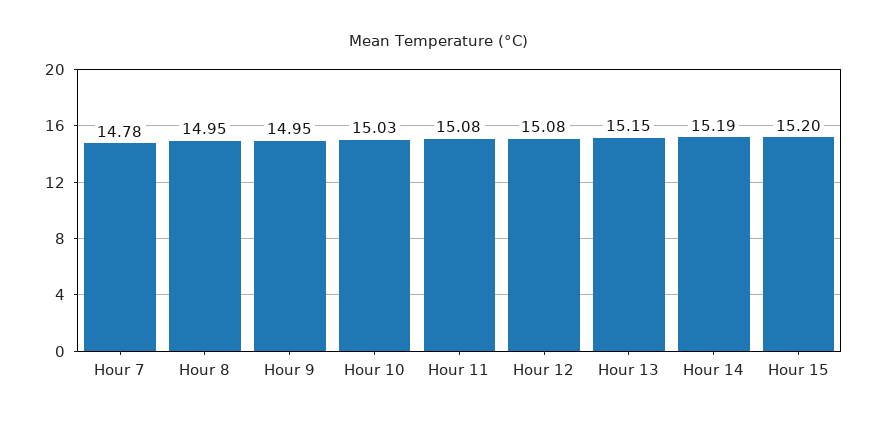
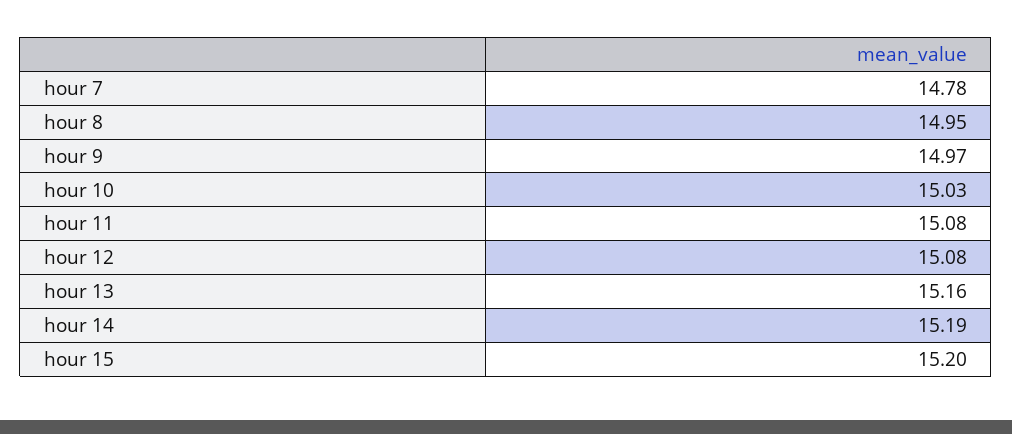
Hour 9: 14.95 -> 14.97
Hour 13: 15.15 -> 15.16

